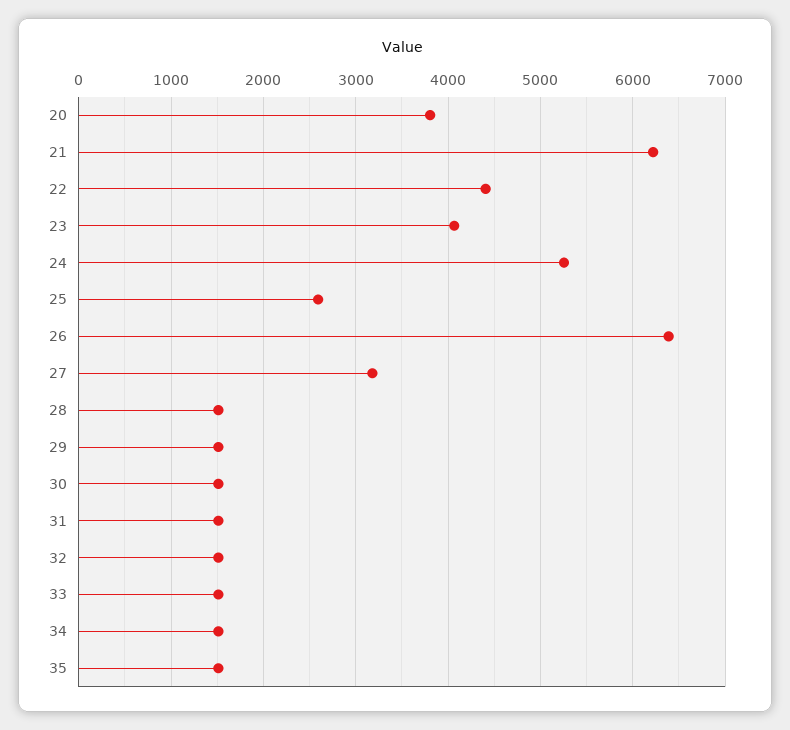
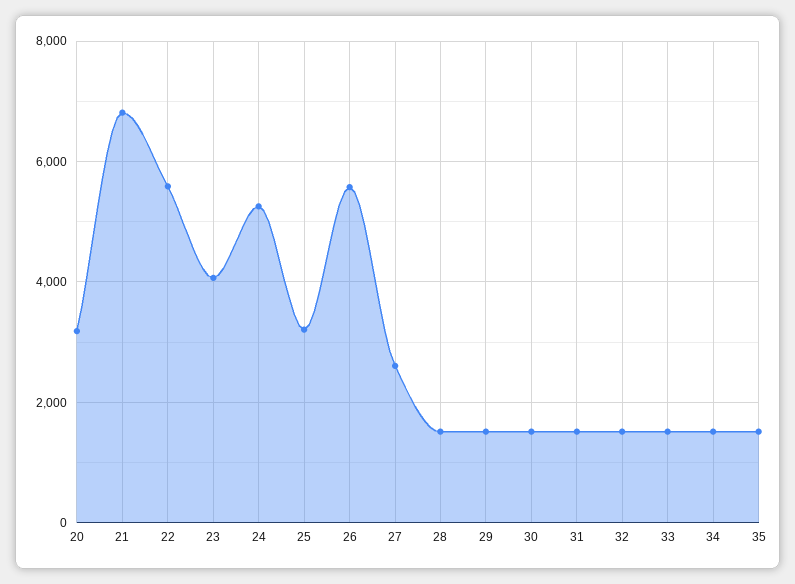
20: 3800 -> 3200
21: 6200 -> 6800
22: 4400 -> 5600
25: 2600 -> 3200
26: 6400 -> 5600
27: 3200 -> 2600

